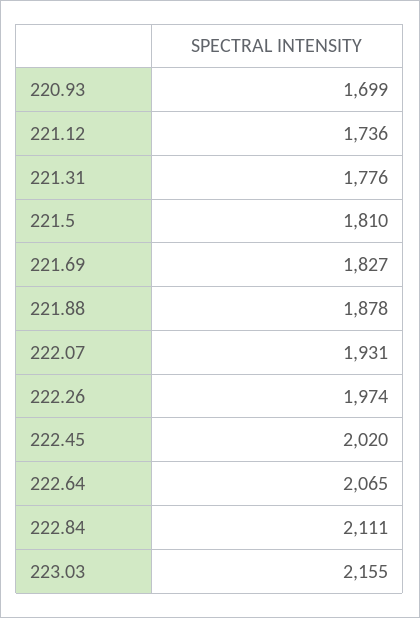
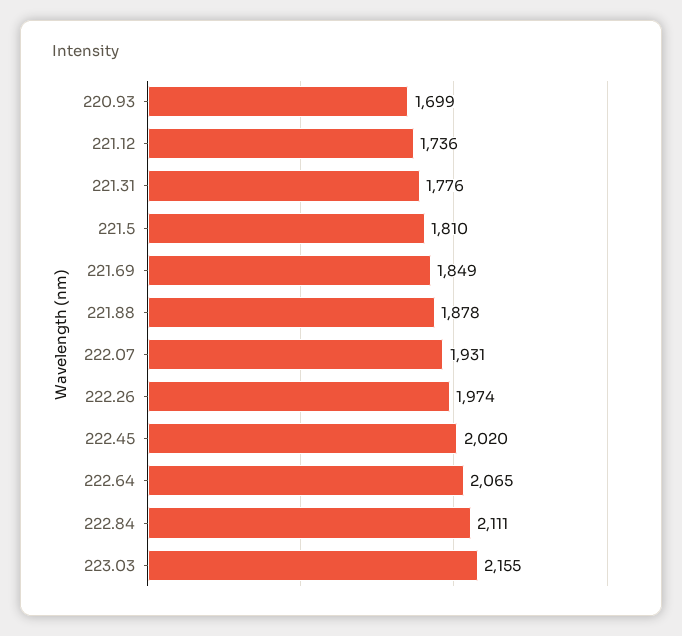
221.69: 1827 -> 1849

